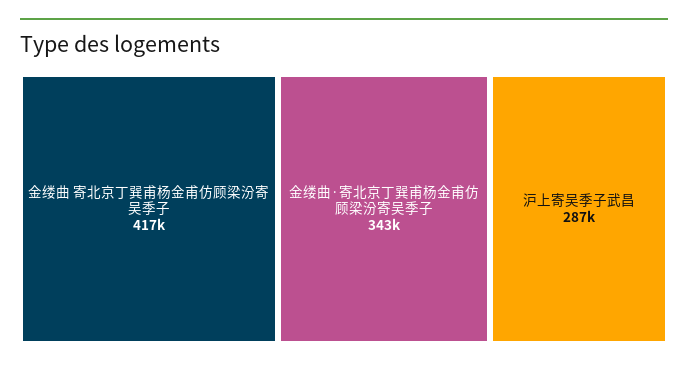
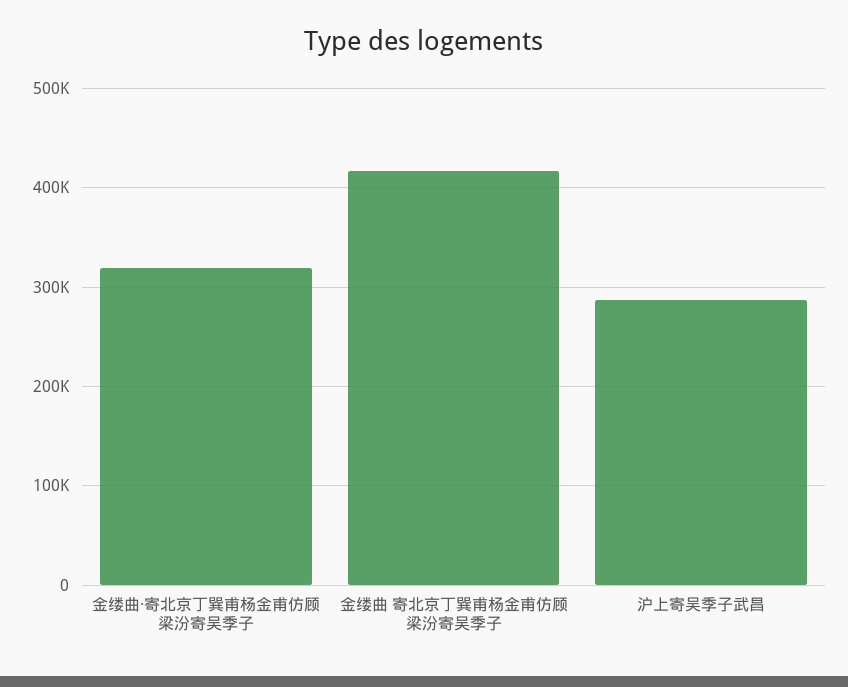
金缕曲·寄北京丁巽甫杨金甫仿顾梁汾寄吴季子: 343000 -> 320000

